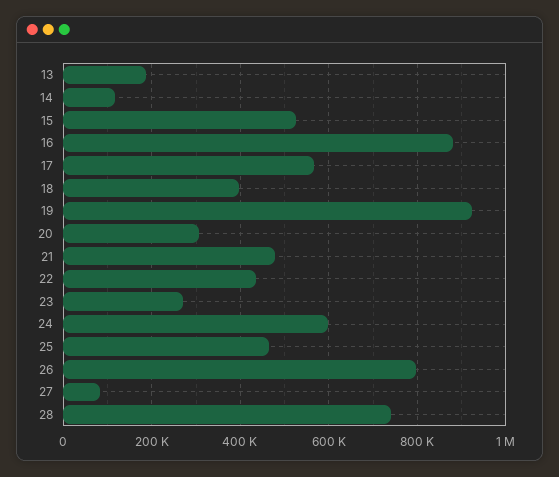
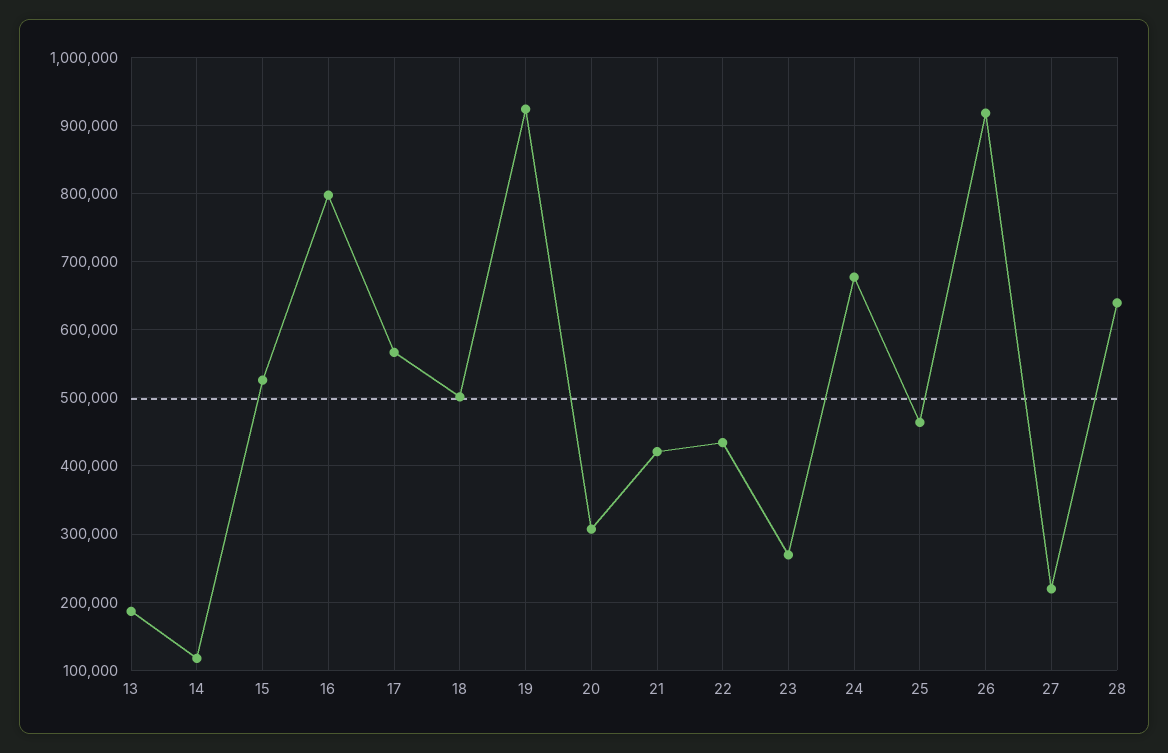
16: 880000 -> 800000
18: 400000 -> 500000
21: 480000 -> 420000
24: 600000 -> 680000
26: 800000 -> 920000
27: 80000 -> 220000
28: 740000 -> 640000

